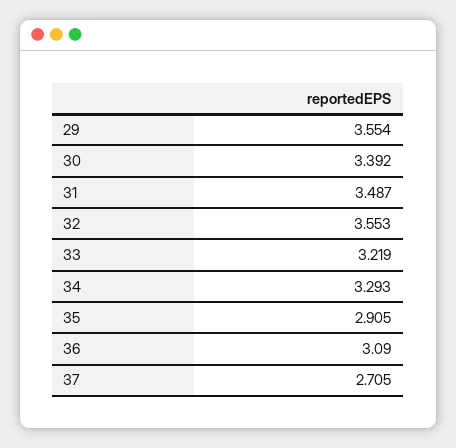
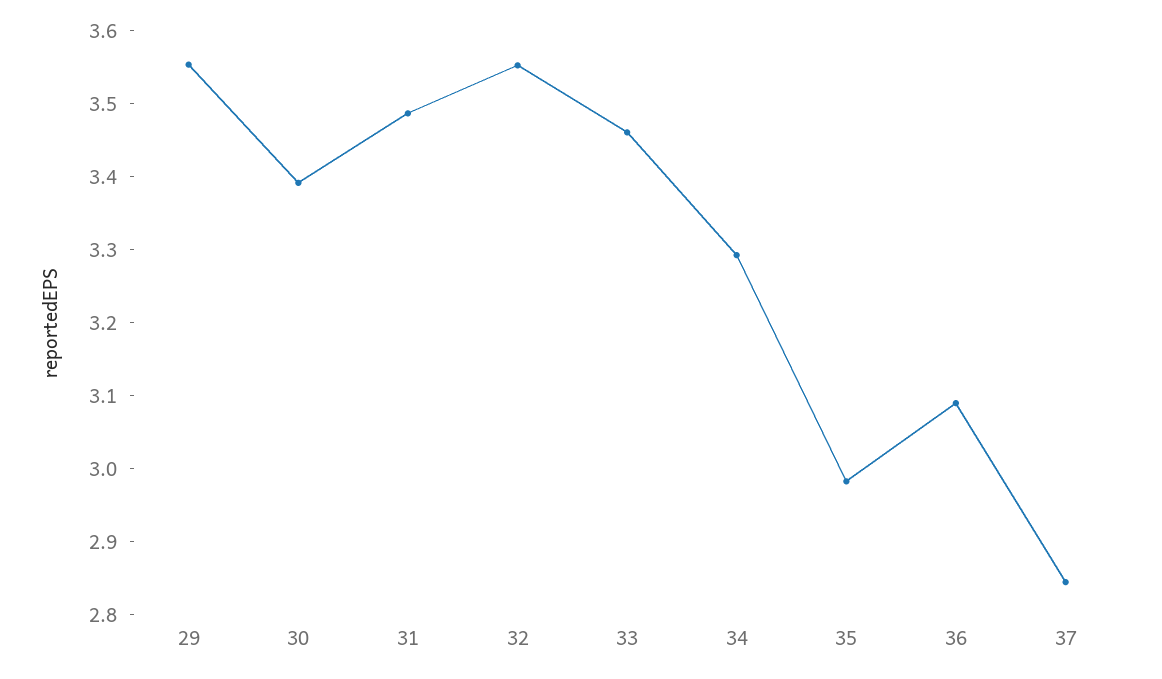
33: 3.219 -> 3.46
35: 2.905 -> 2.98
37: 2.705 -> 2.84

